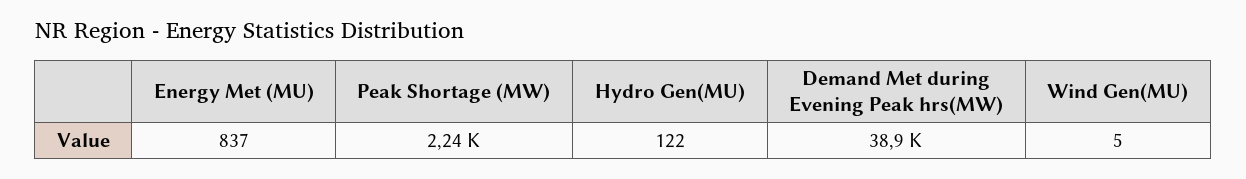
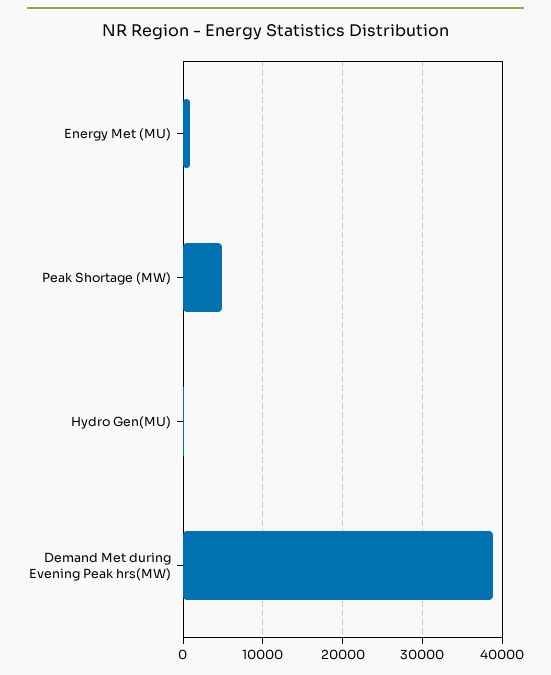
Peak Shortage (MW): 2240 -> 5000
Wind Gen(MU): 5 -> none

